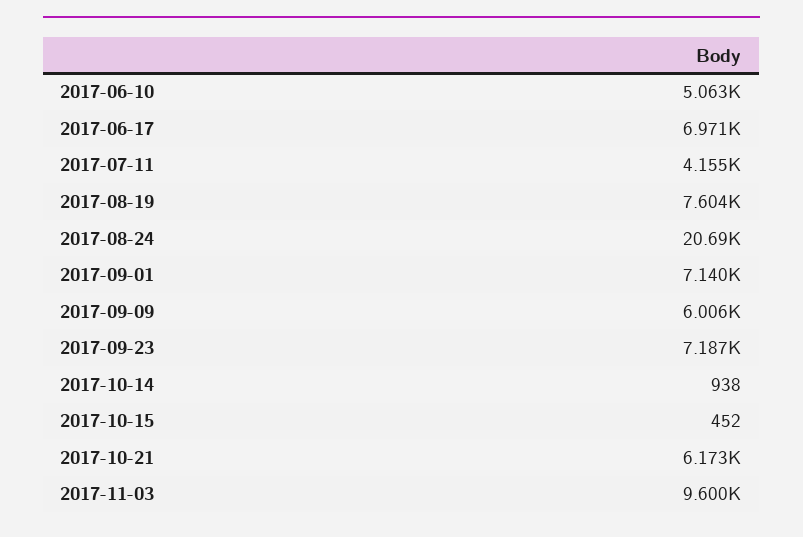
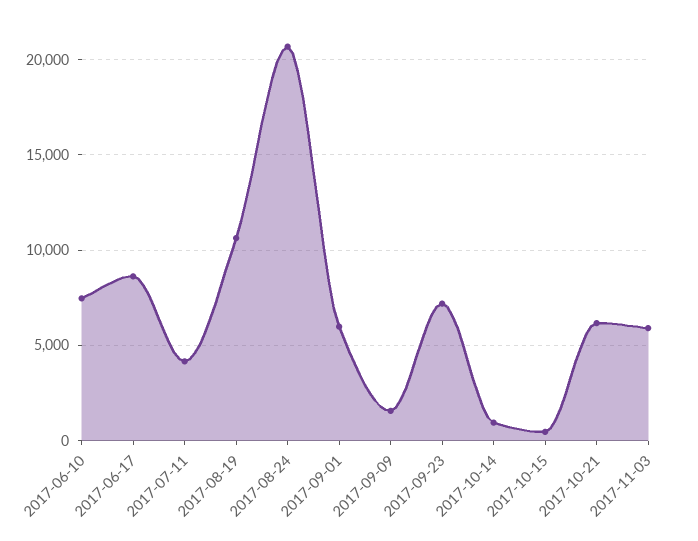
2017-06-10: 5063 -> 7500
2017-06-17: 6971 -> 8500
2017-08-19: 7604 -> 10500
2017-09-01: 7140 -> 6000
2017-09-09: 6006 -> 1500
2017-11-03: 9600 -> 6000

